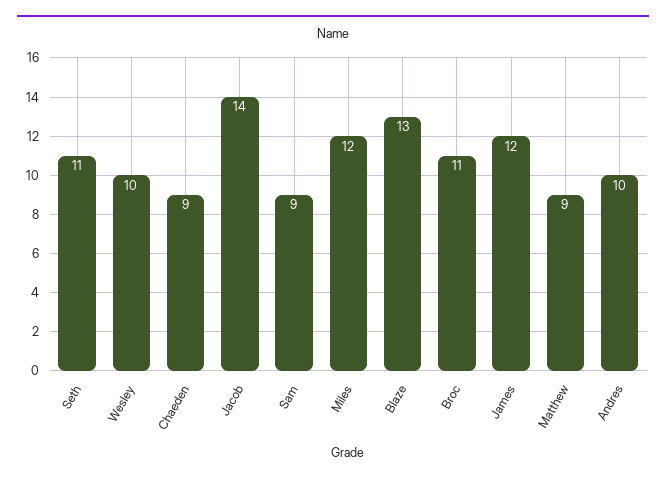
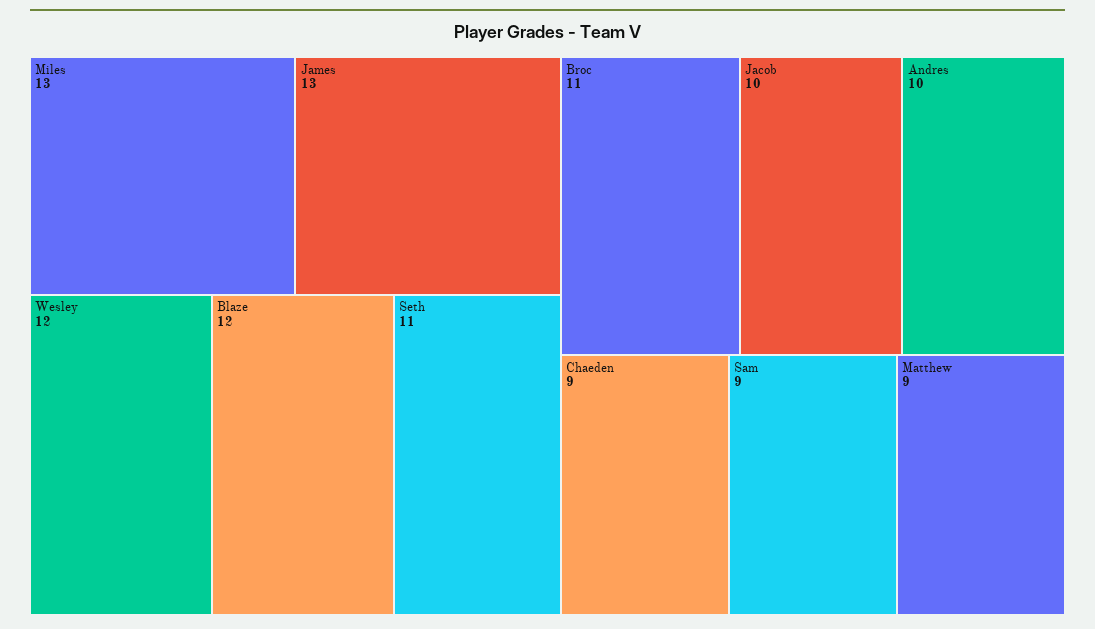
Wesley: 10 -> 12
Jacob: 14 -> 10
Miles: 12 -> 13
Blaze: 13 -> 12
James: 12 -> 13

